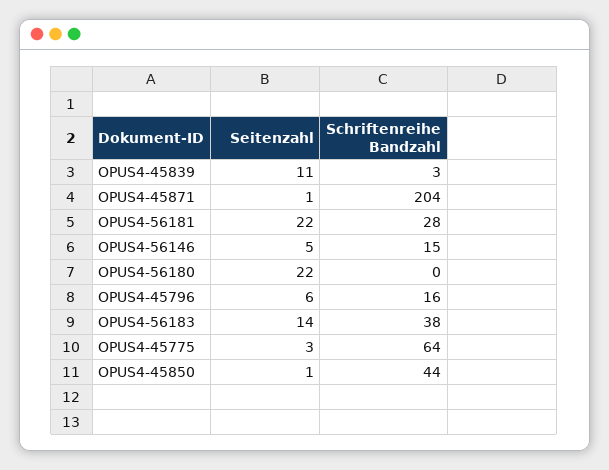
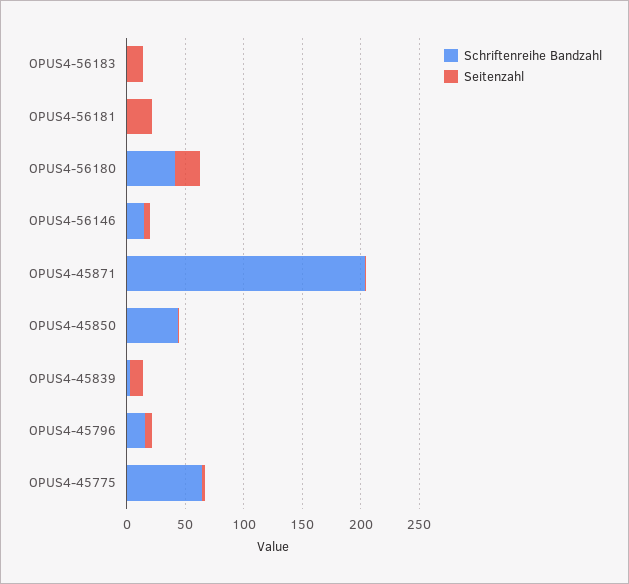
Schriftenreihe Bandzahl, OPUS4-56181: 28 -> 0
Schriftenreihe Bandzahl, OPUS4-56180: 0 -> 40
Schriftenreihe Bandzahl, OPUS4-56183: 38 -> 0

